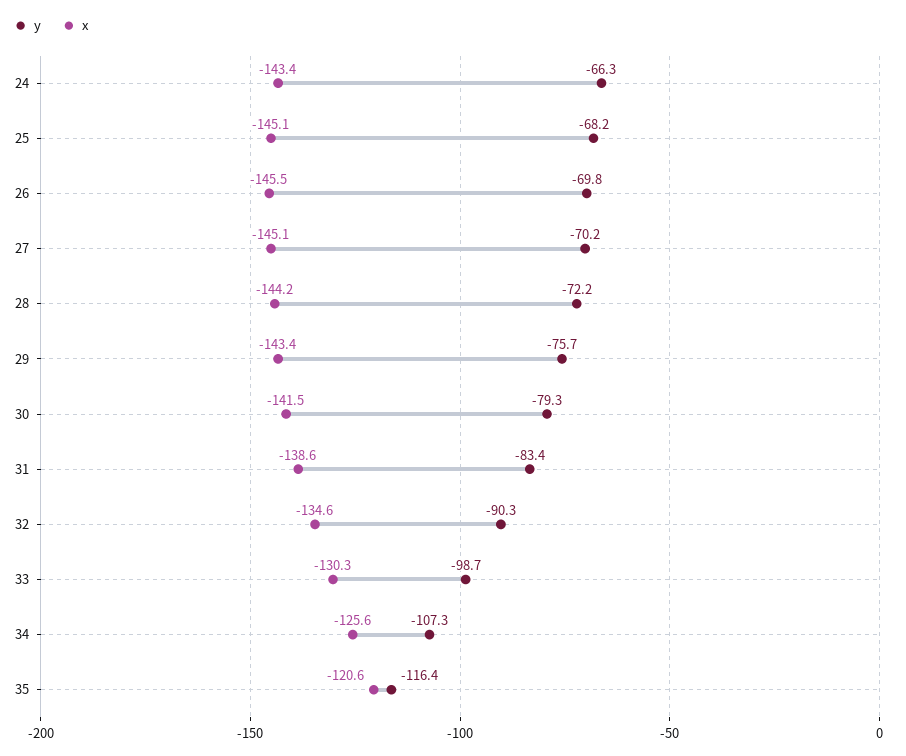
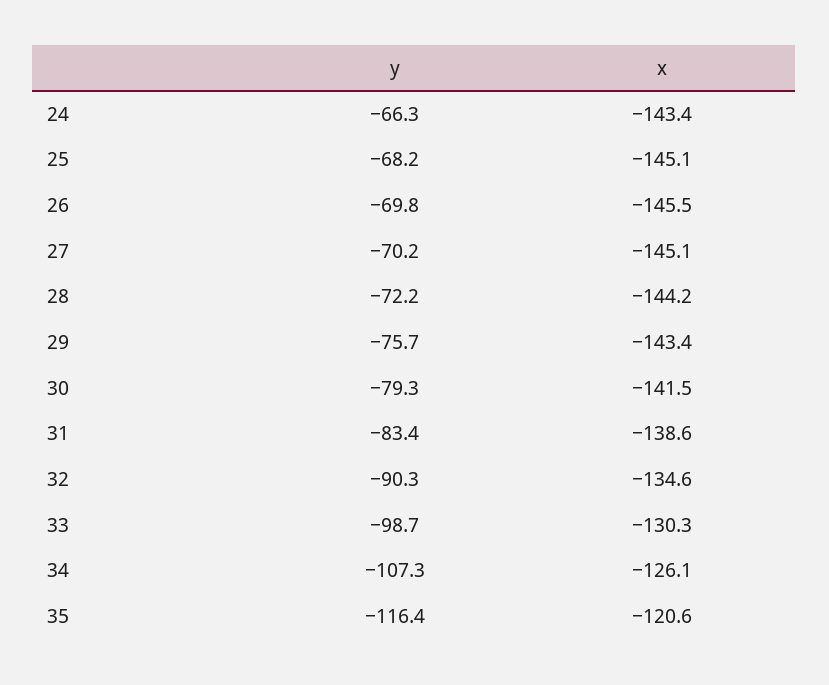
x, 34: -125.6 -> -126.1

